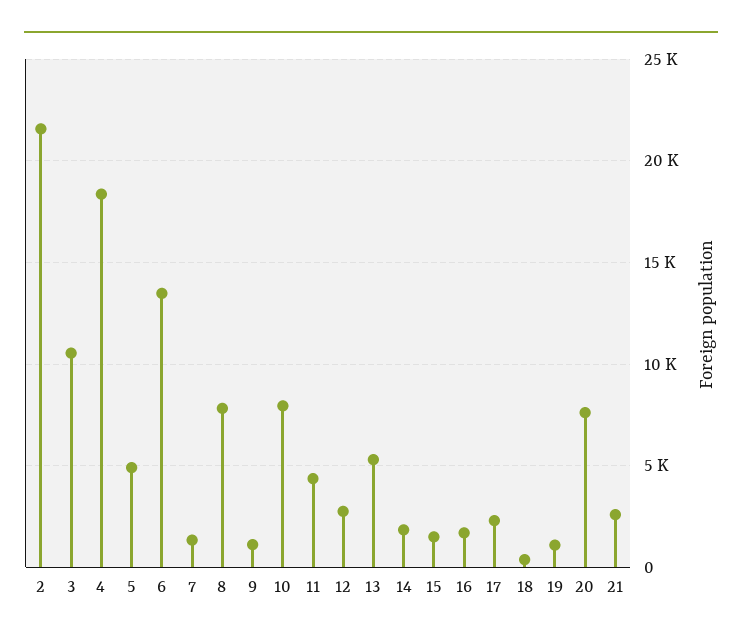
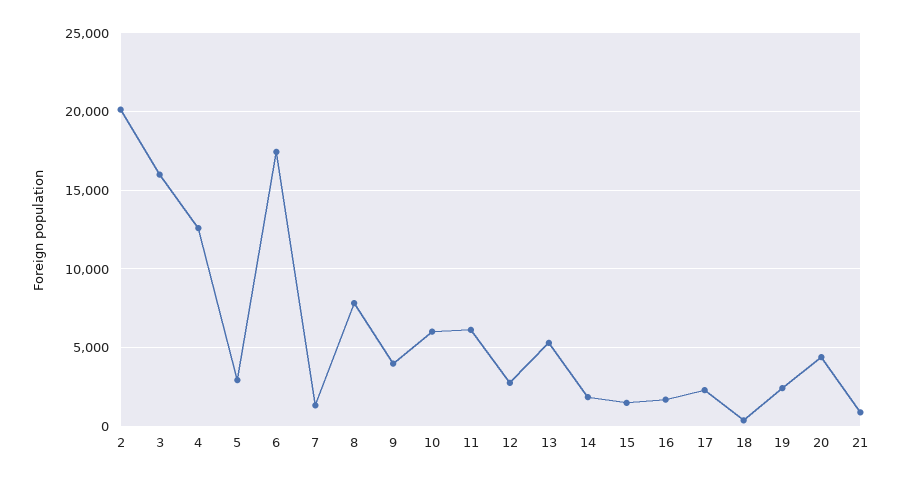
2: 21500 -> 20000
3: 10500 -> 16000
4: 18500 -> 12500
5: 5000 -> 3000
6: 13500 -> 17500
9: 1000 -> 4000
10: 8000 -> 6000
11: 4500 -> 6000
19: 1000 -> 2500
20: 7500 -> 4500
21: 2500 -> 1000

